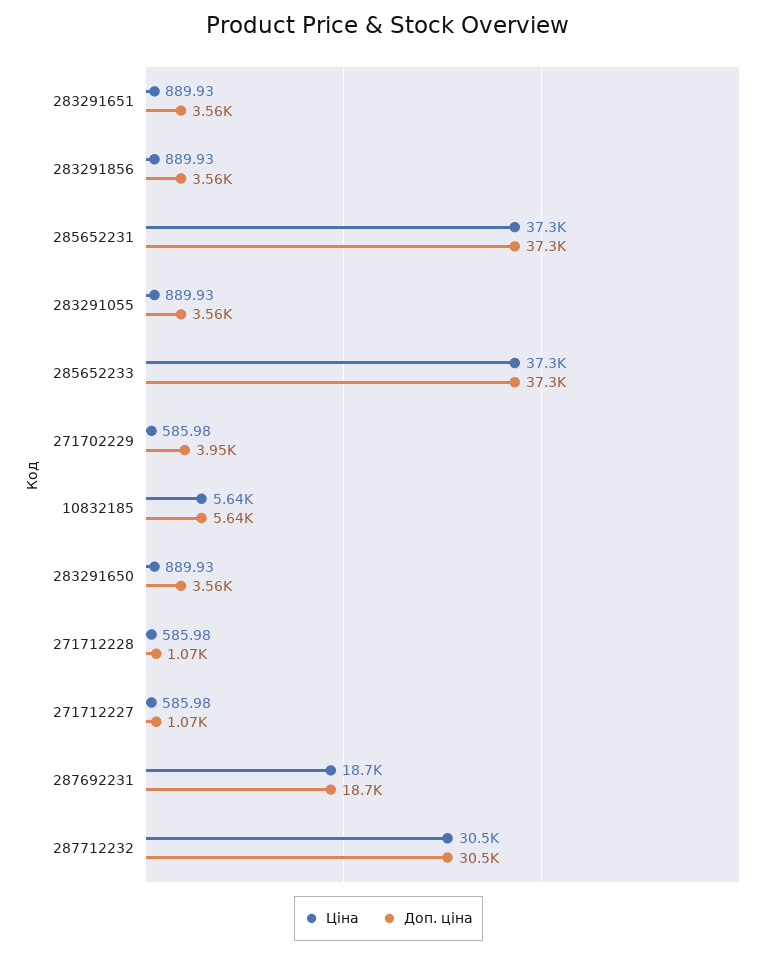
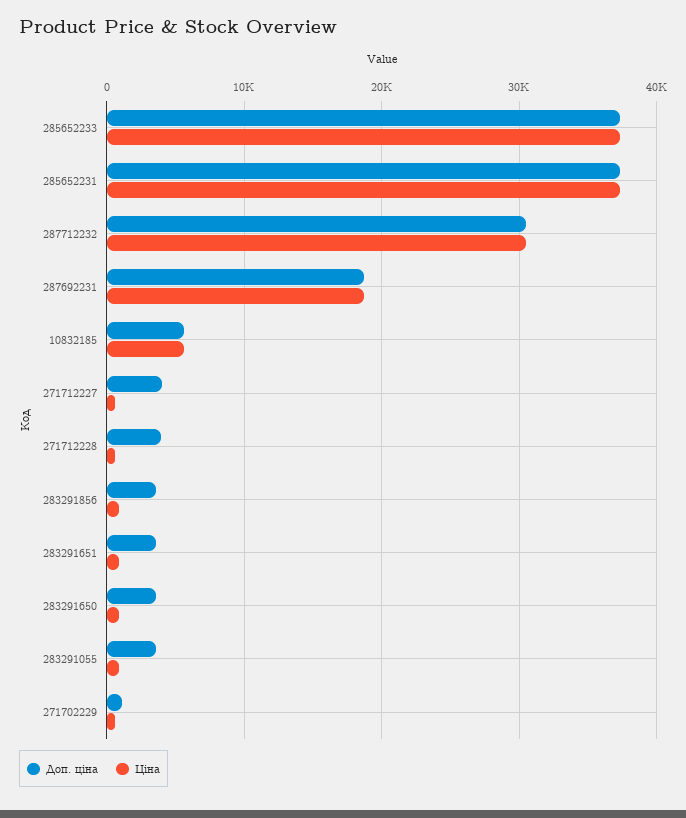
Доп. ціна, 271702229: 3950 -> 1000
Доп. ціна, 271712228: 1070 -> 4000
Доп. ціна, 271712227: 1070 -> 4000

